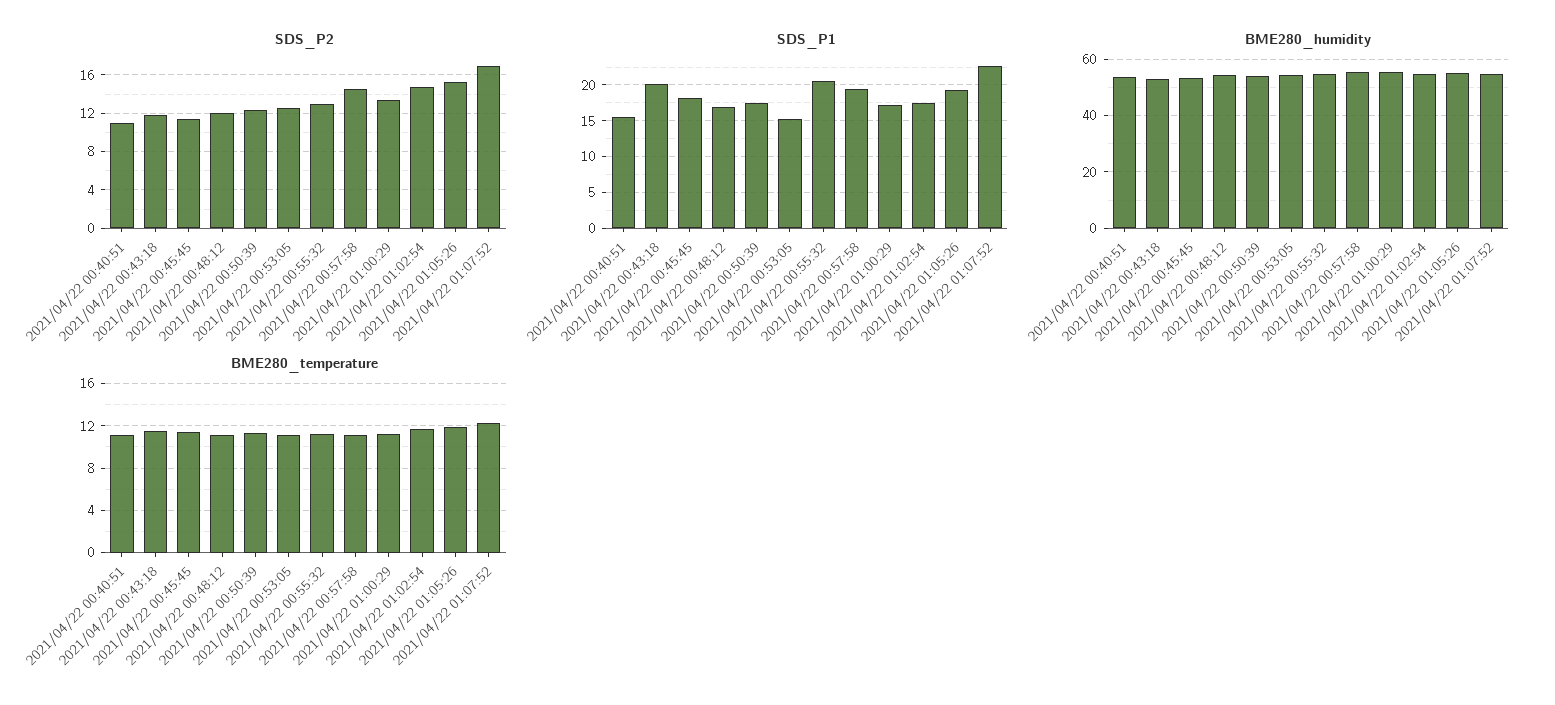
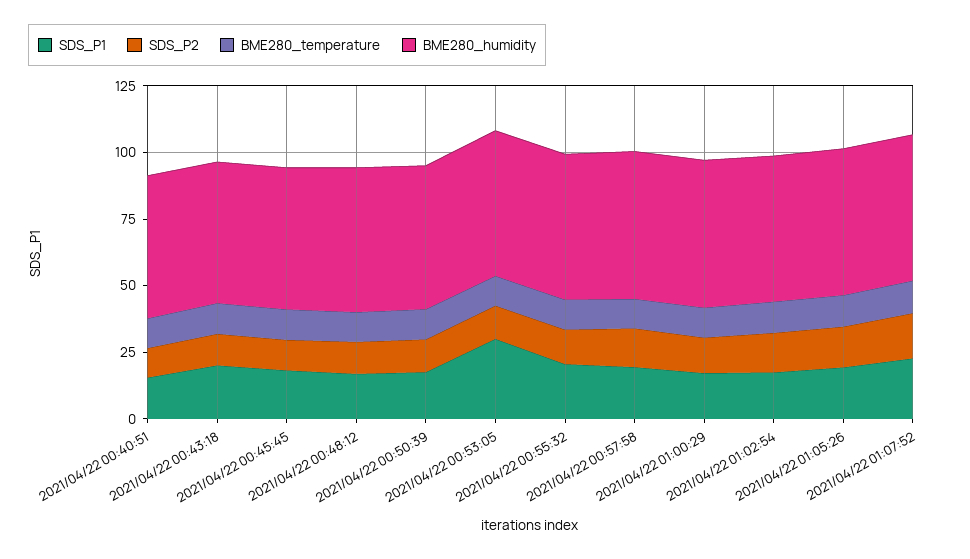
SDS_P1, 2021/04/22 00:53:05: 15 -> 30

